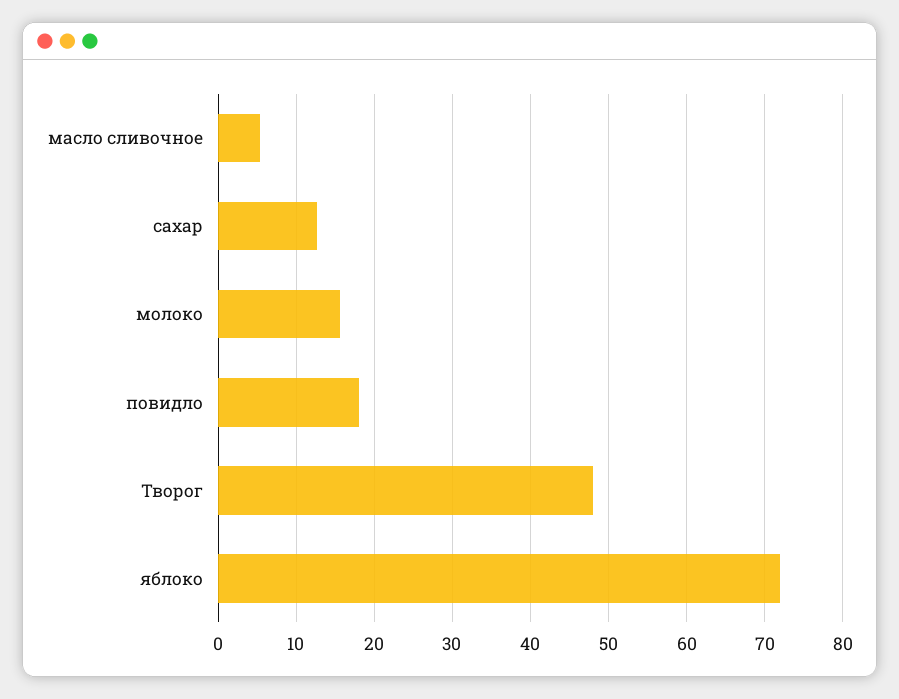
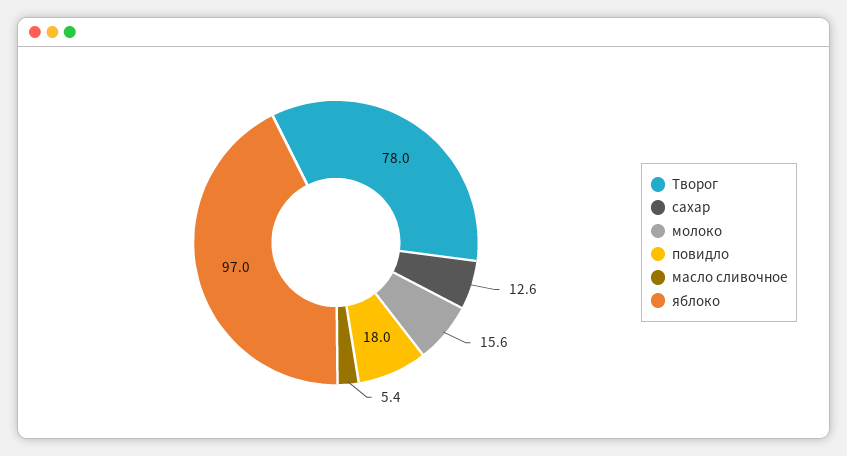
Творог: 48 -> 78
яблоко: 72 -> 97

